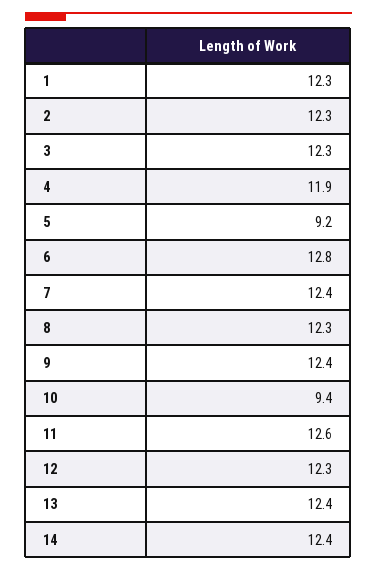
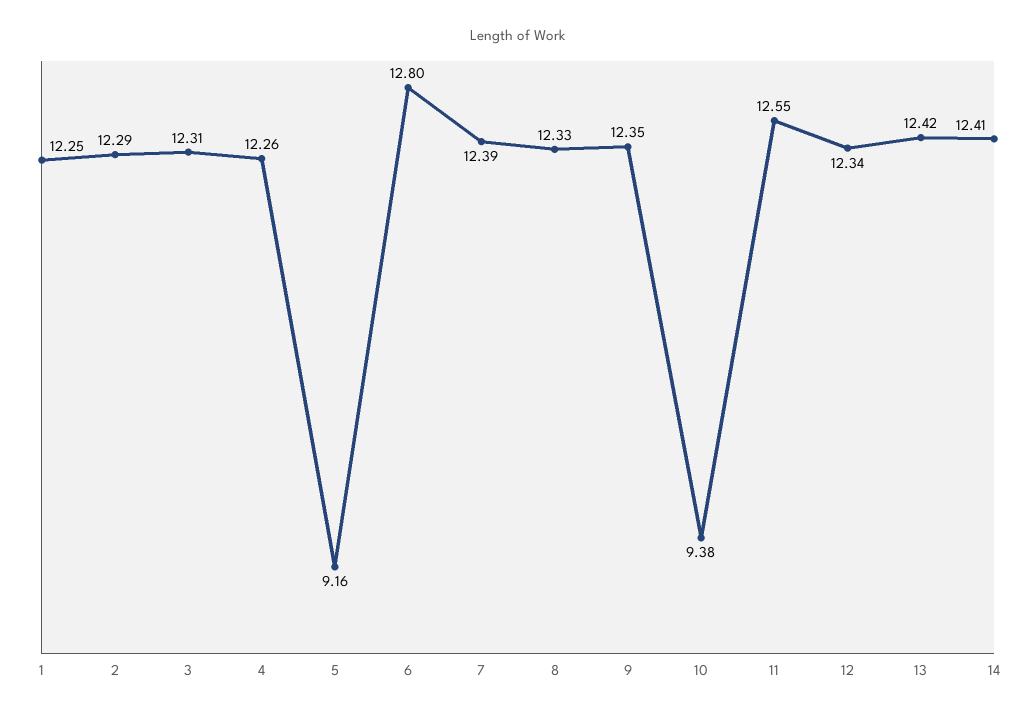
4: 11.9 -> 12.26

